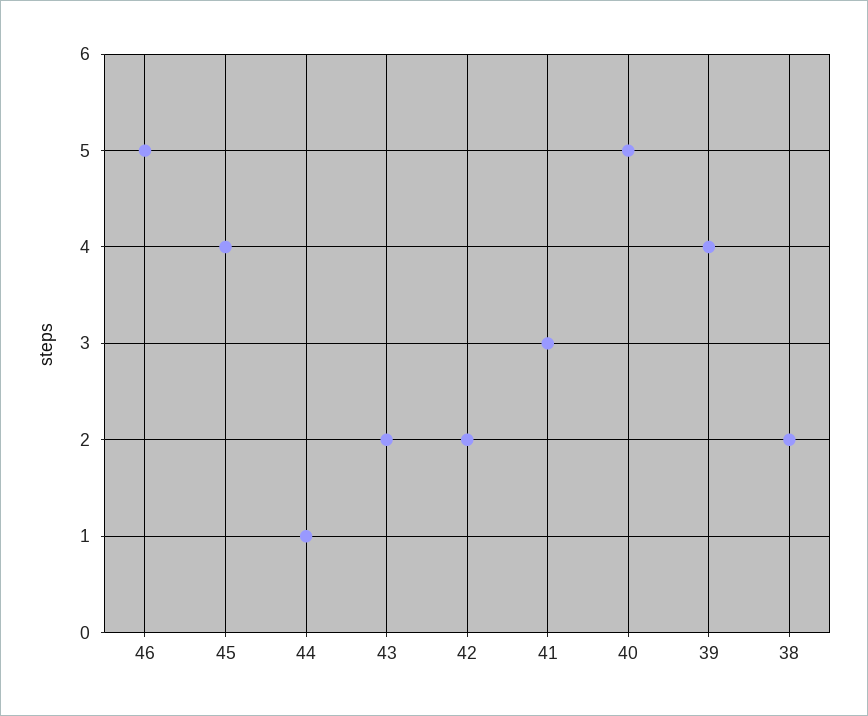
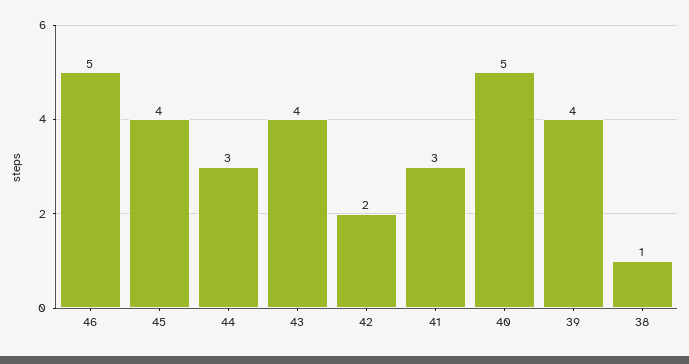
44: 1 -> 3
43: 2 -> 4
38: 2 -> 1

